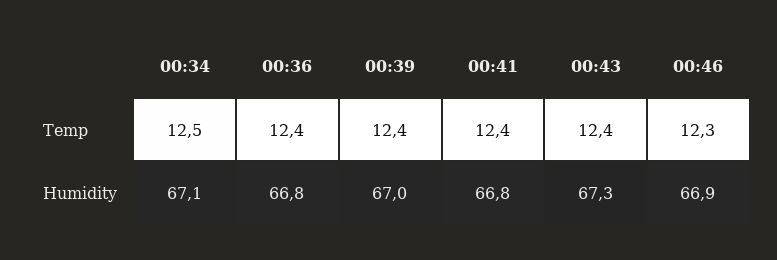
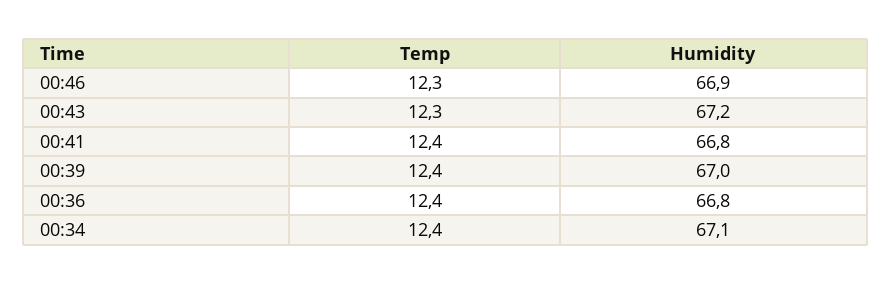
00:34, Temp: 12.5 -> 12.4
00:43, Temp: 12.4 -> 12.3
00:43, Humidity: 67.3 -> 67.2

